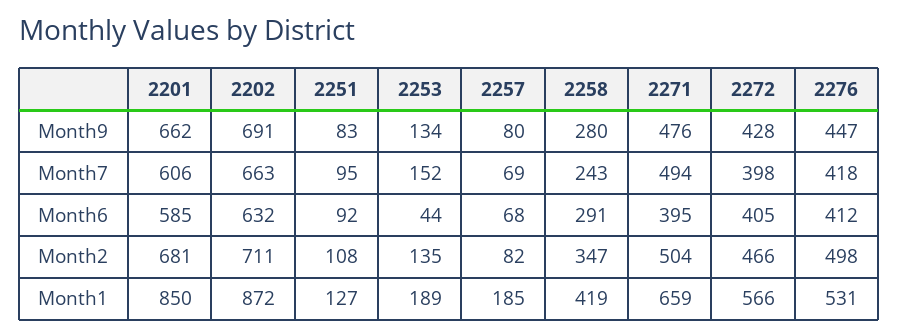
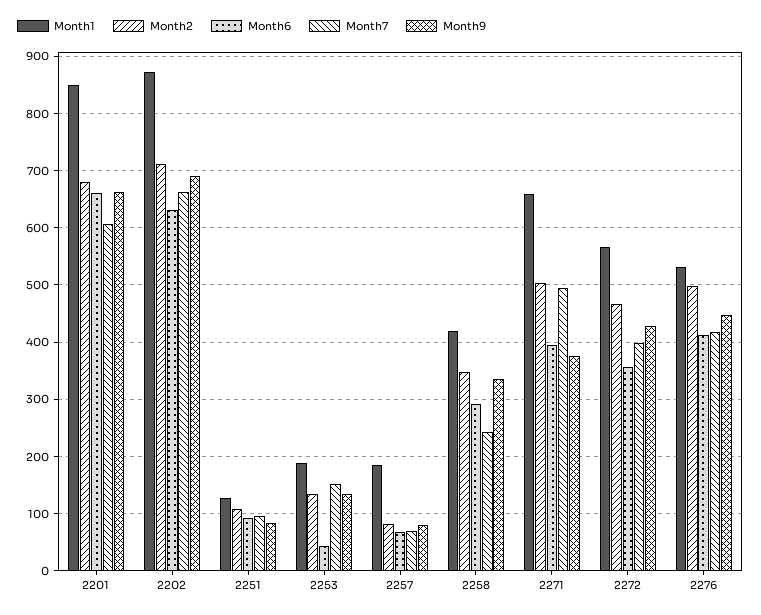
Month9, 2258: 280 -> 340
Month9, 2271: 476 -> 380
Month6, 2201: 585 -> 660
Month6, 2272: 405 -> 360

